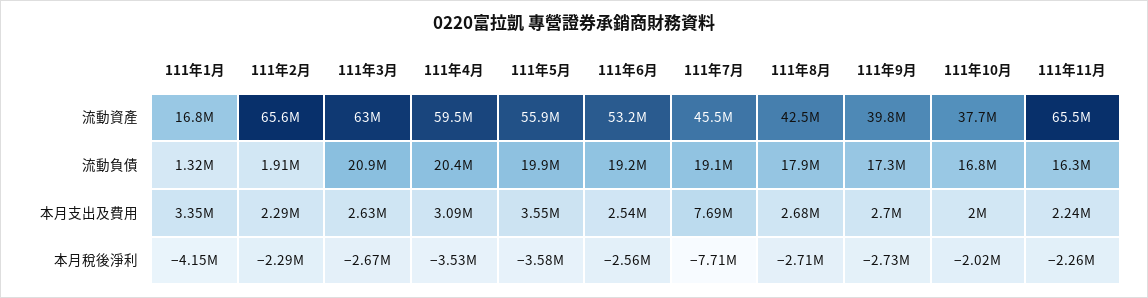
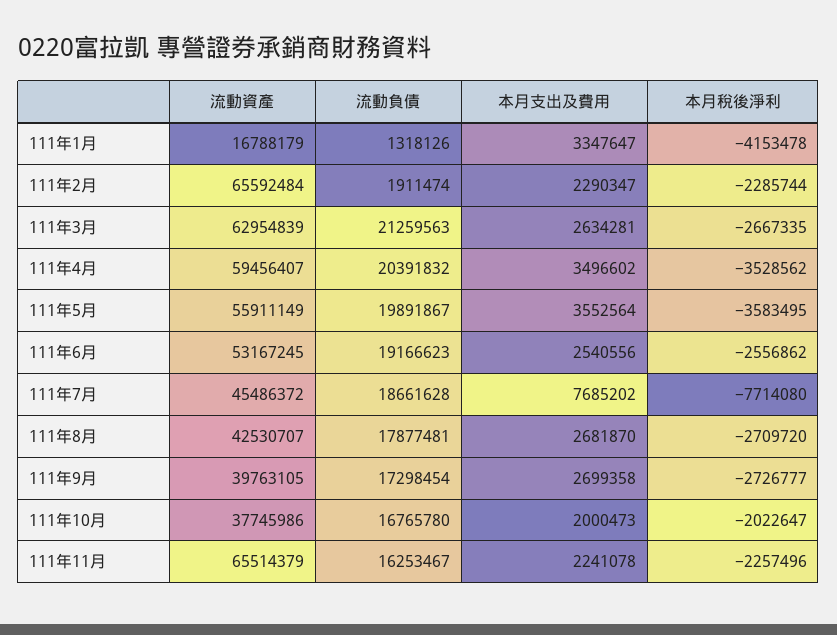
111年3月, 流動負債: 20900000 -> 21259563
111年7月, 流動負債: 19100000 -> 18661628
111年4月, 本月支出及費用: 3090000 -> 3496602

